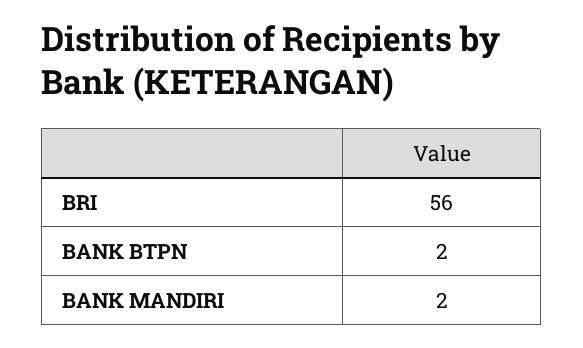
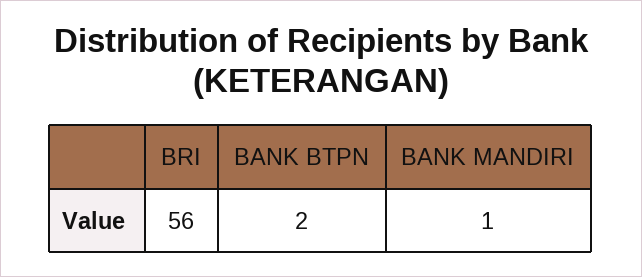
BANK MANDIRI: 2 -> 1

